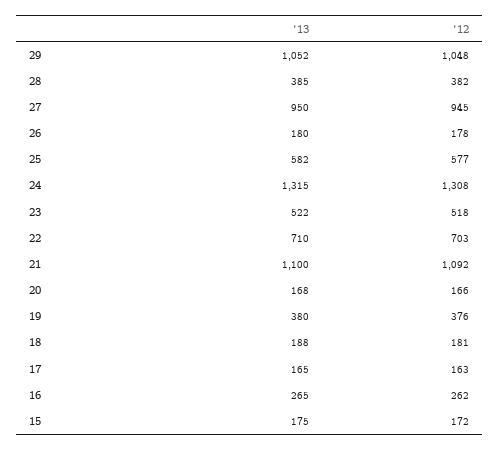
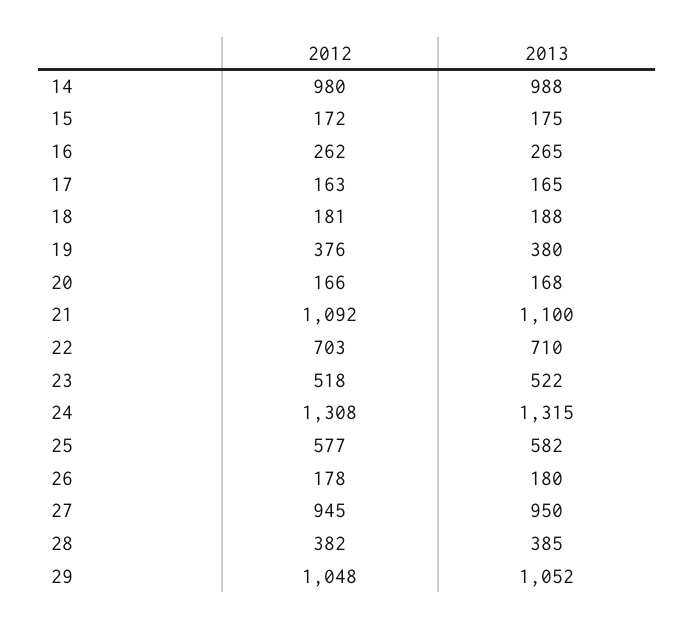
'12, 14: none -> 980
'13, 14: none -> 988

